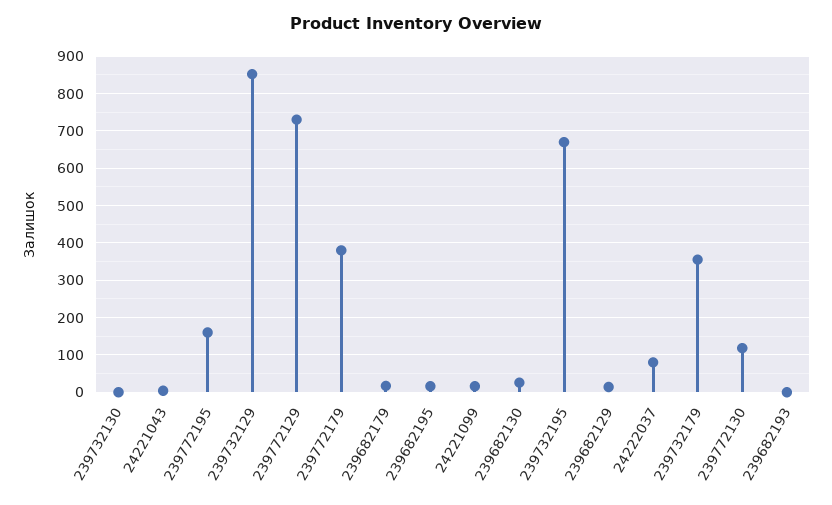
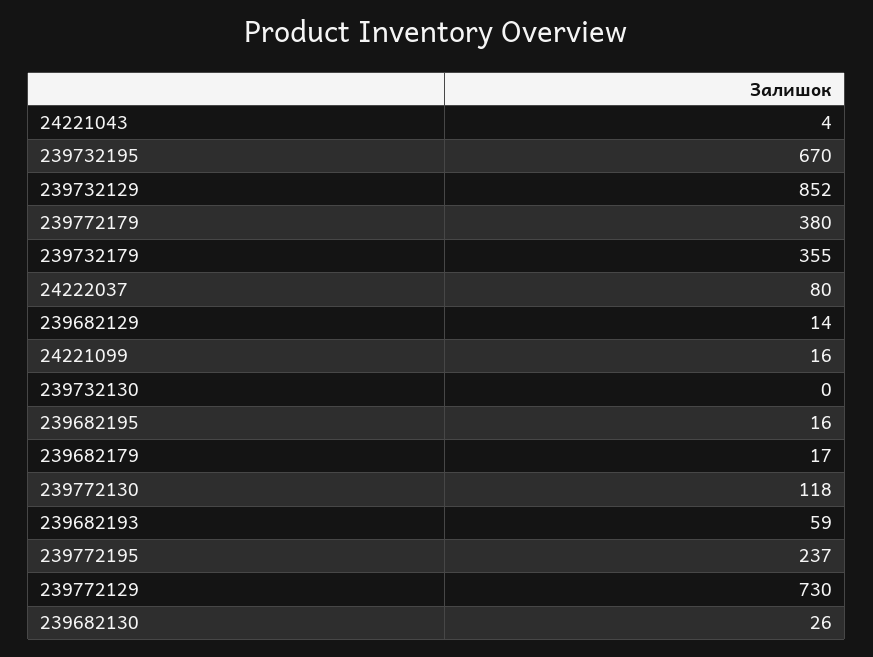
239772195: 160 -> 237
239682193: 0 -> 59

